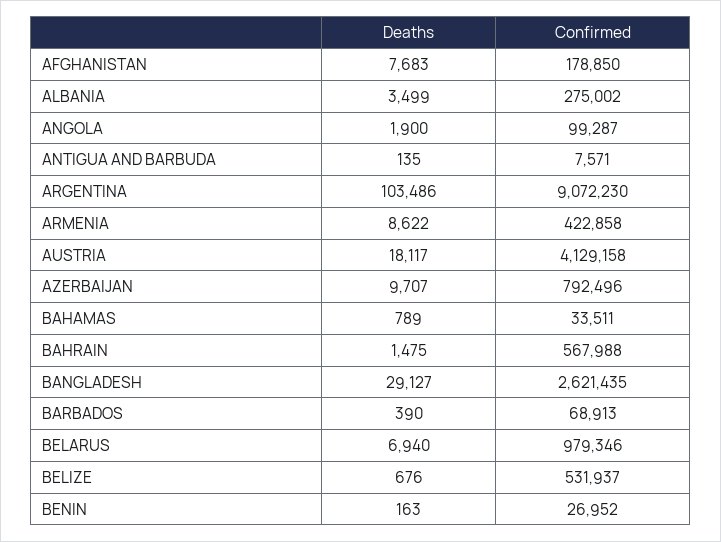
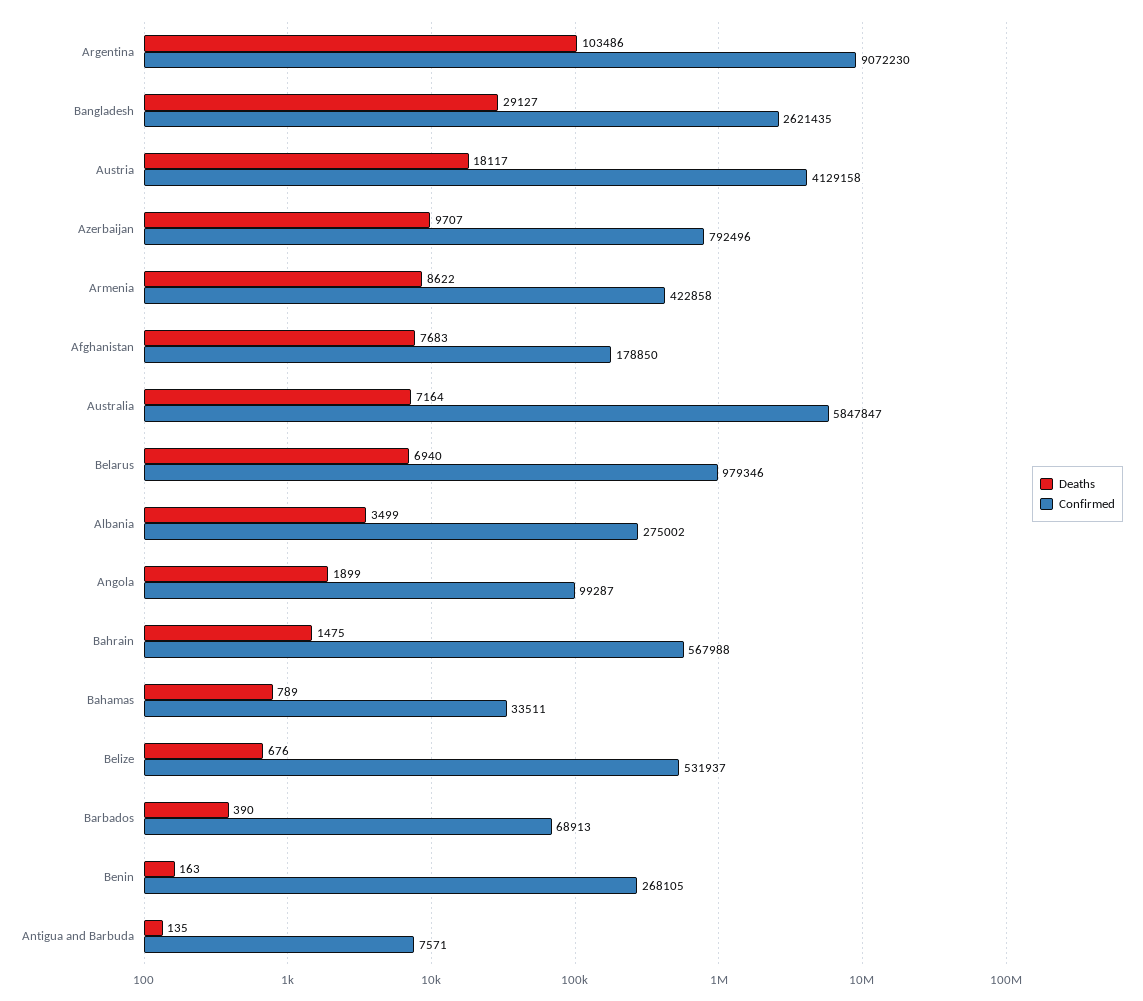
Deaths, ANGOLA: 1900 -> 1899
Confirmed, BENIN: 26952 -> 268105
Deaths, Australia: none -> 7164
Confirmed, Australia: none -> 5847847

